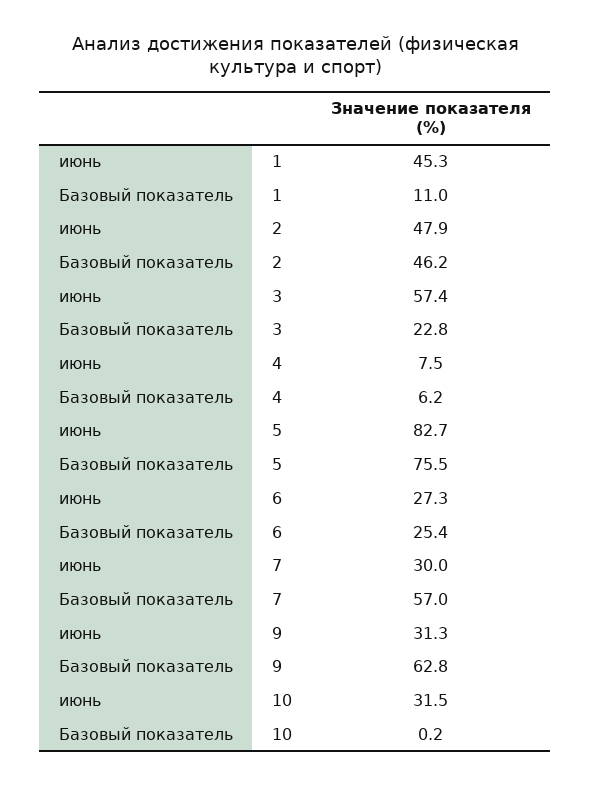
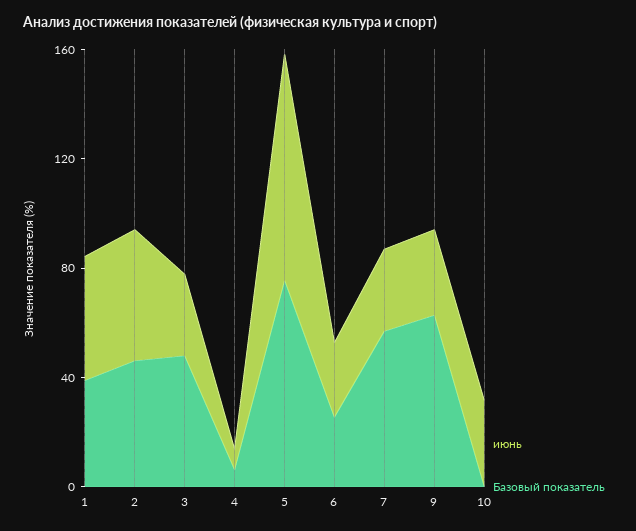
Базовый показатель, 1: 11 -> 40
июнь, 3: 57.4 -> 30
Базовый показатель, 3: 22.8 -> 50

